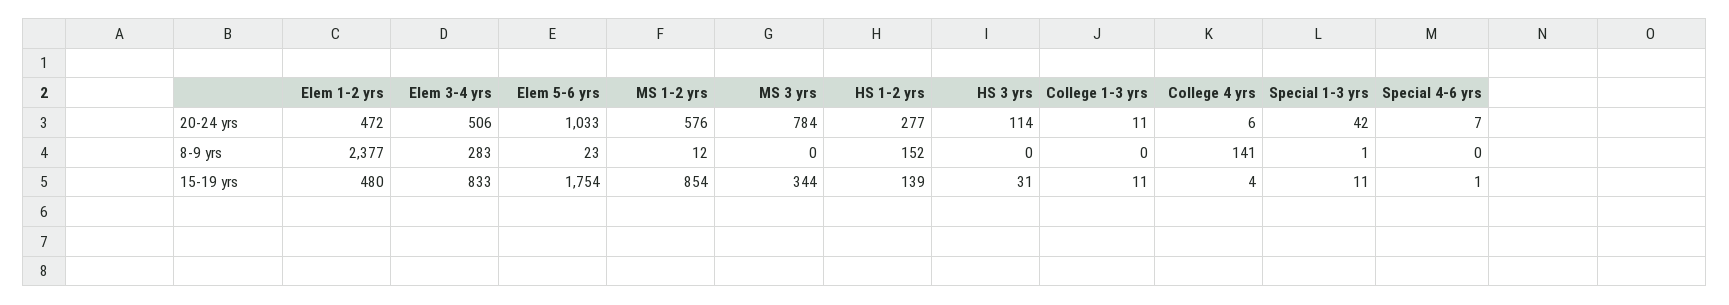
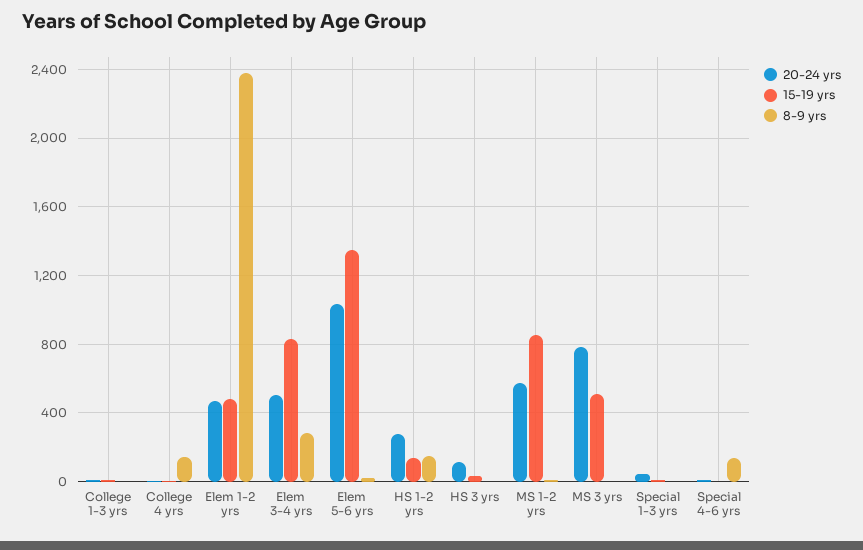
8-9 yrs, Special 4-6 yrs: 0 -> 150
15-19 yrs, Elem 5-6 yrs: 1754 -> 1350
15-19 yrs, MS 3 yrs: 344 -> 500

